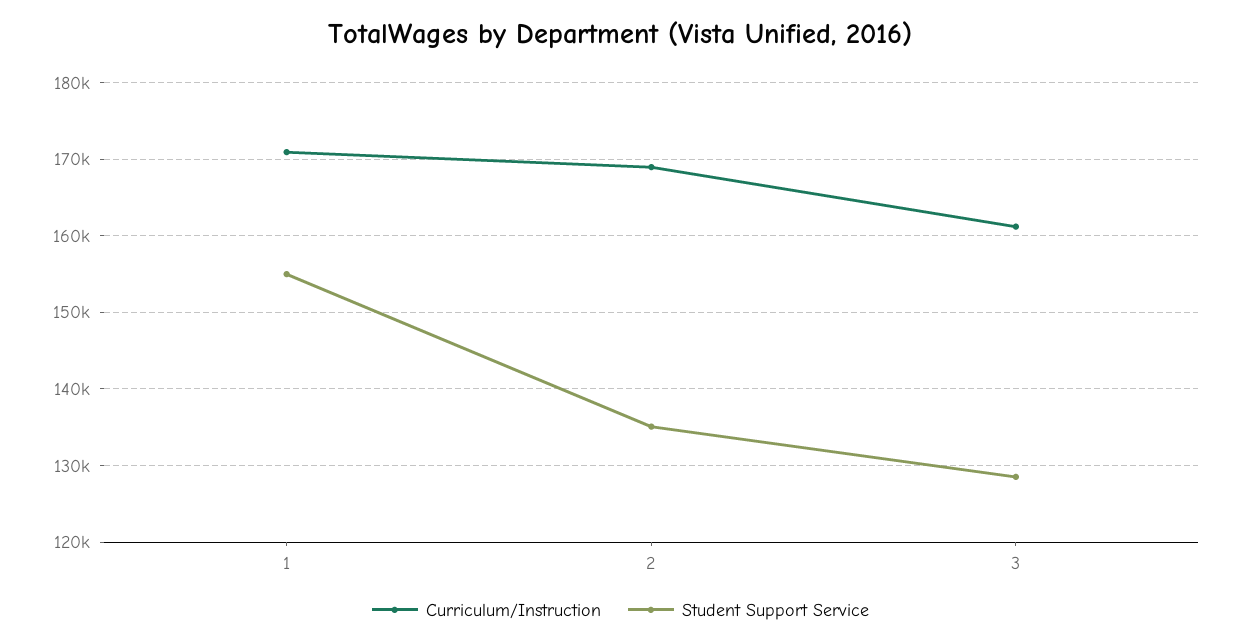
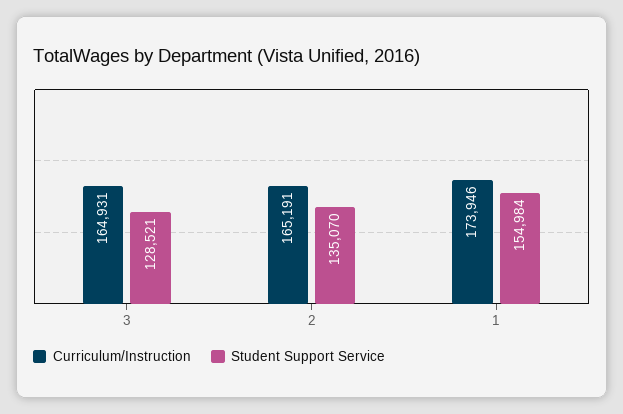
Curriculum/Instruction, 1: 171000 -> 173946
Curriculum/Instruction, 2: 169000 -> 165191
Curriculum/Instruction, 3: 161000 -> 164931

